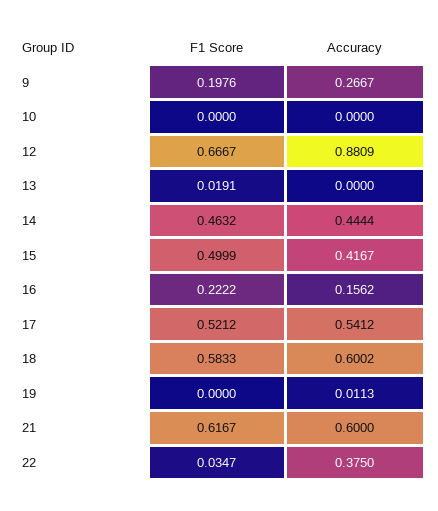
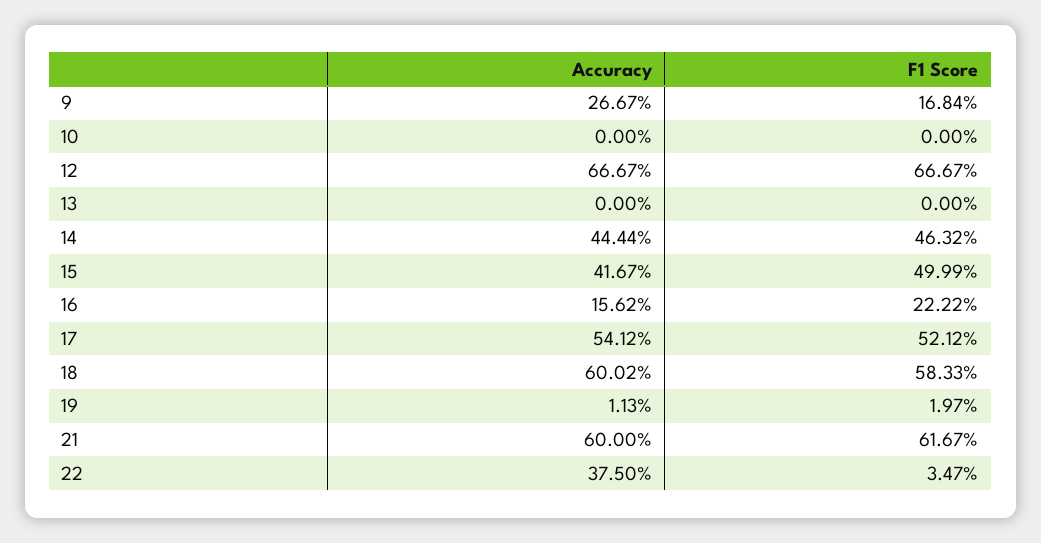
F1 Score, 9: 0.1976 -> 0.1684
Accuracy, 12: 0.8809 -> 0.6667
F1 Score, 13: 0.0191 -> 0
F1 Score, 19: 0 -> 0.0197

